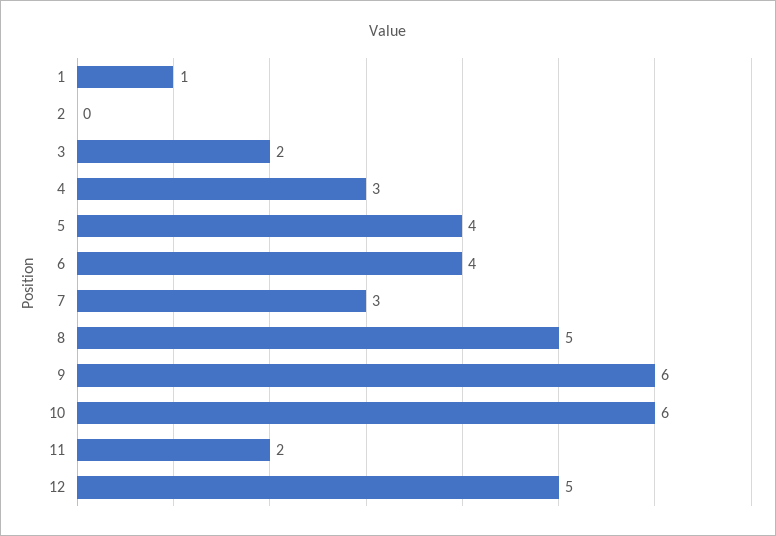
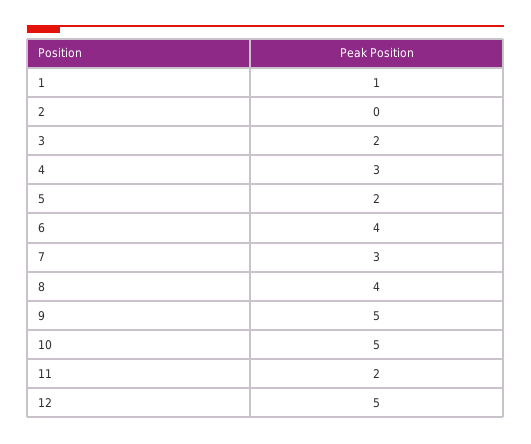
5: 4 -> 2
8: 5 -> 4
9: 6 -> 5
10: 6 -> 5

